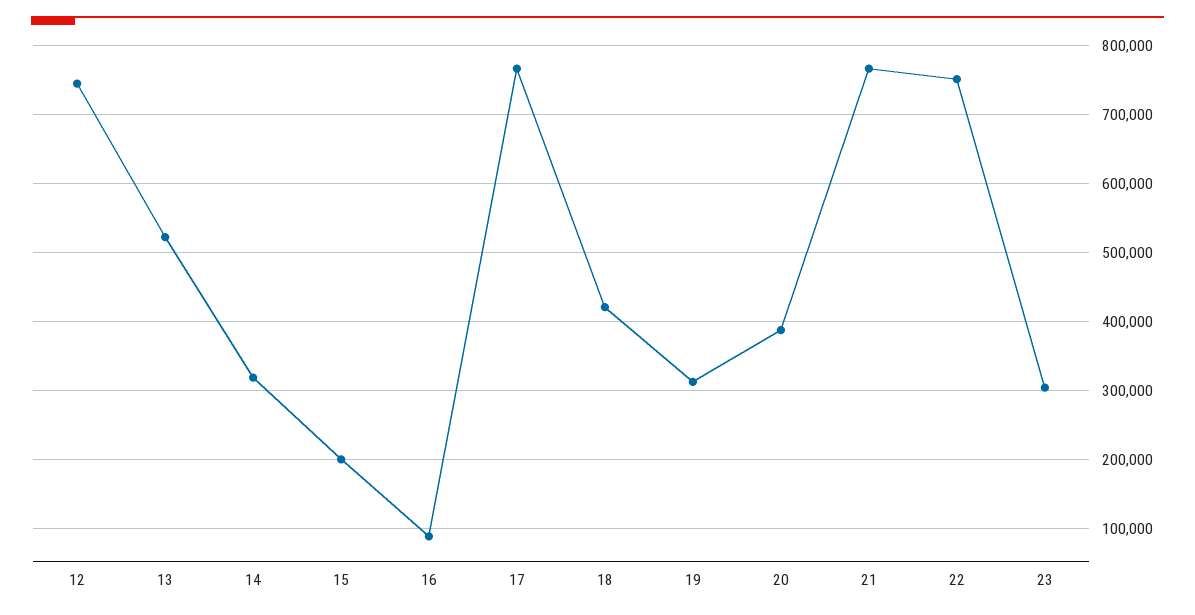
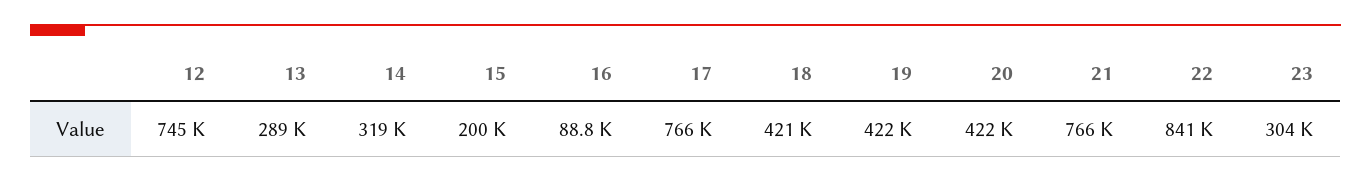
13: 520000 -> 289000
19: 310000 -> 422000
20: 390000 -> 422000
22: 750000 -> 841000

